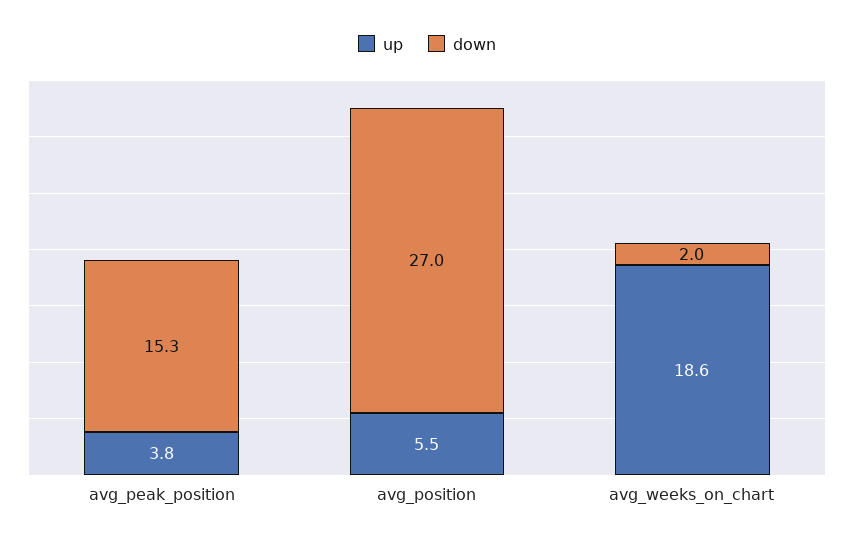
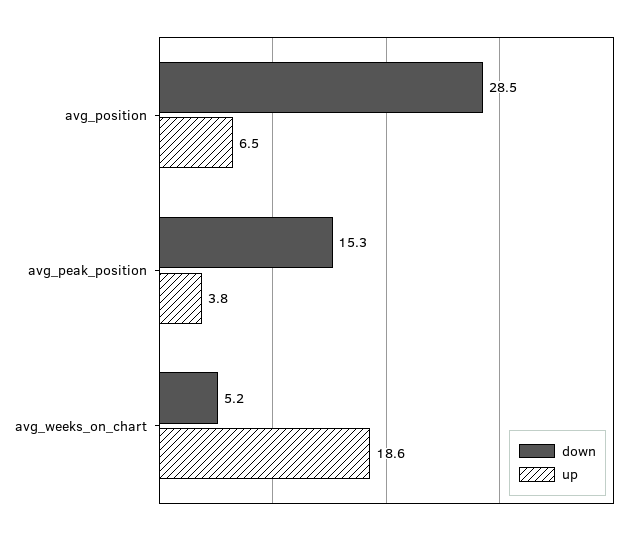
up, avg_position: 5.5 -> 6.5
down, avg_position: 27 -> 28.5
down, avg_weeks_on_chart: 2 -> 5.2

